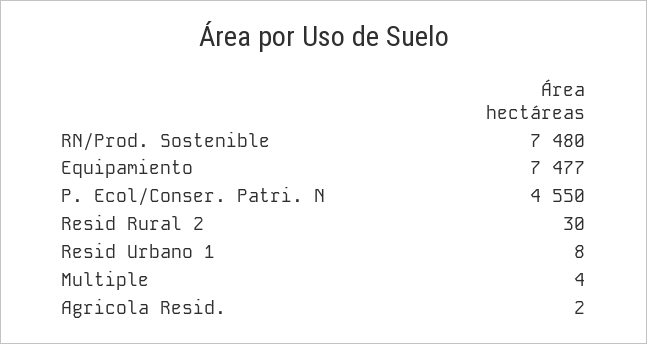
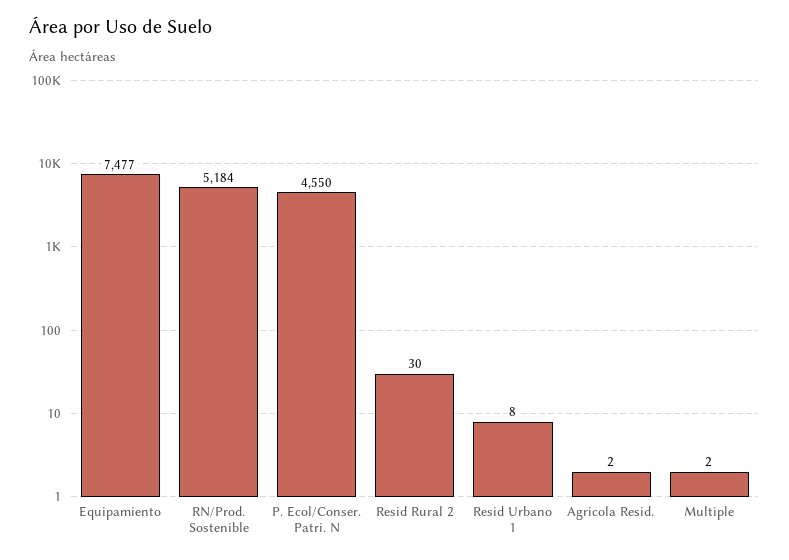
RN/Prod. Sostenible: 7480 -> 5184
Multiple: 4 -> 2

